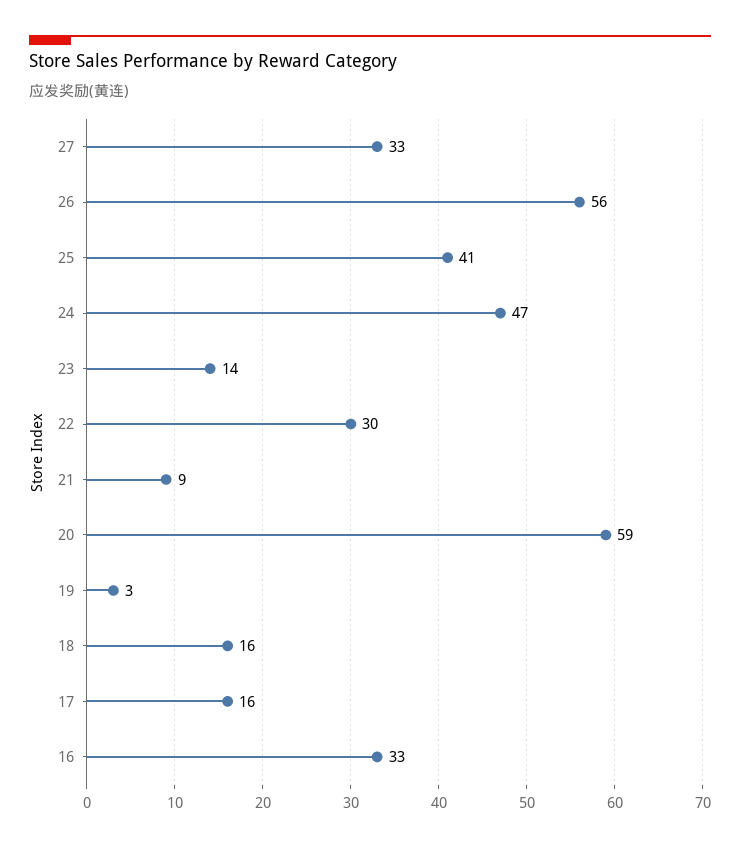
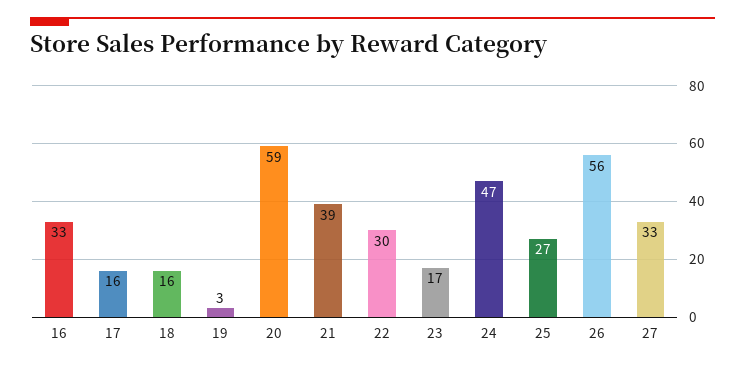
25: 41 -> 27
23: 14 -> 17
21: 9 -> 39

